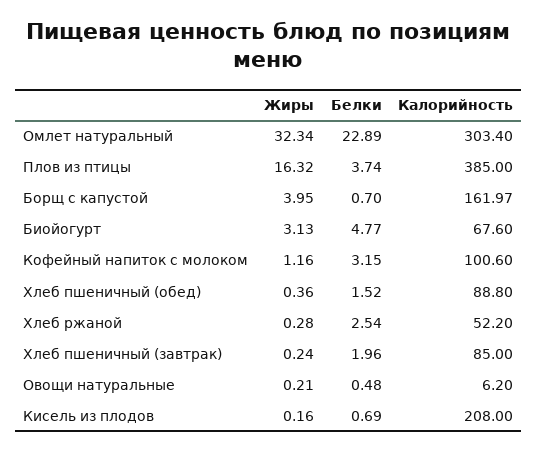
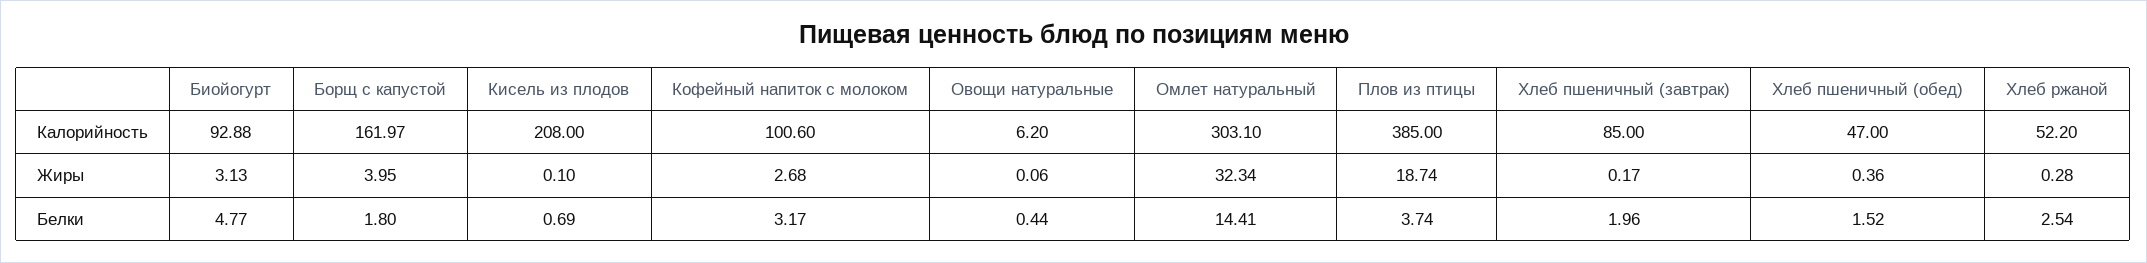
Белки, Омлет натуральный: 22.89 -> 14.41
Калорийность, Омлет натуральный: 303.4 -> 303.1
Жиры, Плов из птицы: 16.32 -> 18.74
Белки, Борщ с капустой: 0.7 -> 1.8
Калорийность, Биойогурт: 67.6 -> 92.88
Жиры, Кофейный напиток с молоком: 1.16 -> 2.68
Белки, Кофейный напиток с молоком: 3.15 -> 3.17
Калорийность, Хлеб пшеничный (обед): 88.8 -> 47
Жиры, Хлеб пшеничный (завтрак): 0.24 -> 0.17
Жиры, Овощи натуральные: 0.21 -> 0.06
Белки, Овощи натуральные: 0.48 -> 0.44
Жиры, Кисель из плодов: 0.16 -> 0.1

